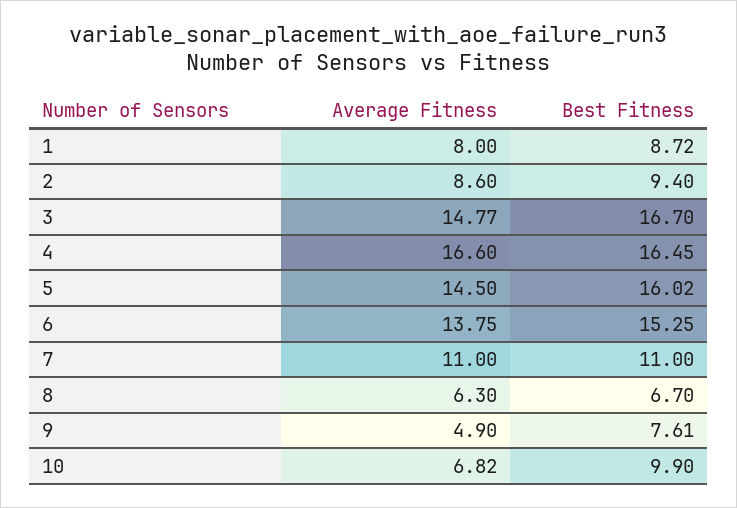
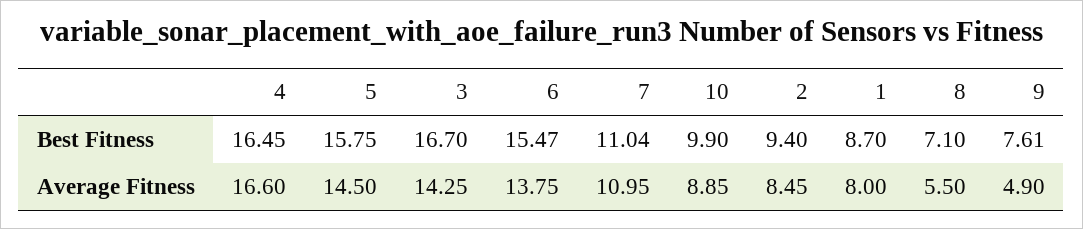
Best Fitness, 1: 8.72 -> 8.7
Average Fitness, 2: 8.6 -> 8.45
Average Fitness, 3: 14.77 -> 14.25
Best Fitness, 5: 16.02 -> 15.75
Best Fitness, 6: 15.25 -> 15.47
Average Fitness, 7: 11 -> 10.95
Best Fitness, 7: 11 -> 11.04
Average Fitness, 8: 6.3 -> 5.5
Best Fitness, 8: 6.7 -> 7.1
Average Fitness, 10: 6.82 -> 8.85

